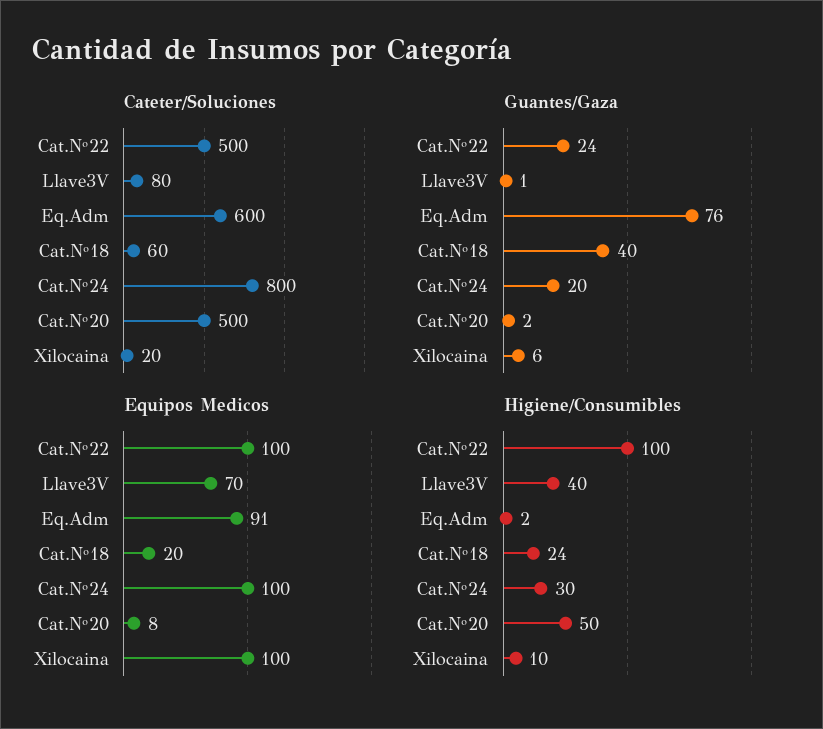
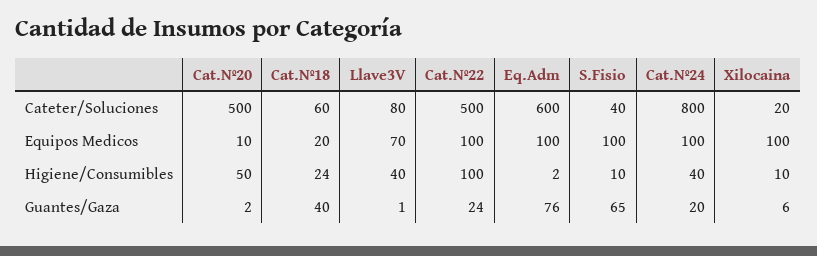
Equipos Medicos, Eq.Adm: 91 -> 100
Equipos Medicos, Cat.Nº20: 8 -> 10
Higiene/Consumibles, Cat.Nº24: 30 -> 40
Cateter/Soluciones, S.Fisio: none -> 40
Equipos Medicos, S.Fisio: none -> 100
Higiene/Consumibles, S.Fisio: none -> 10
Guantes/Gaza, S.Fisio: none -> 65

